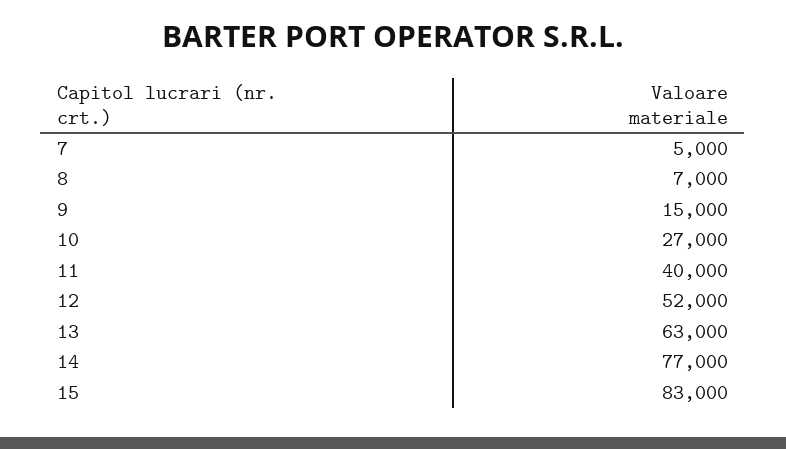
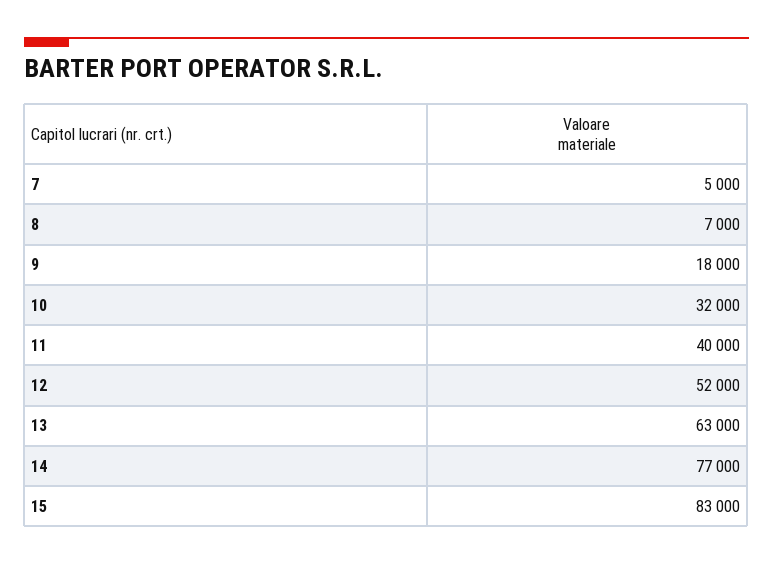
9: 15000 -> 18000
10: 27000 -> 32000

